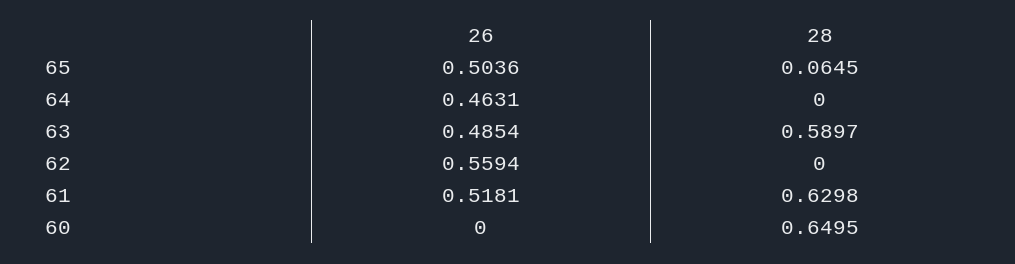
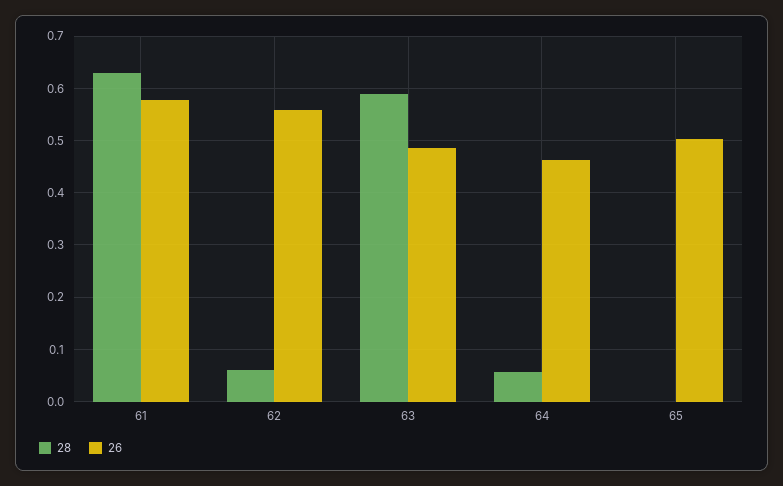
28, 65: 0.0645 -> 0
28, 64: 0 -> 0.06
28, 62: 0 -> 0.06
26, 61: 0.5181 -> 0.58
26, 60: 0 -> none
28, 60: 0.6495 -> none

